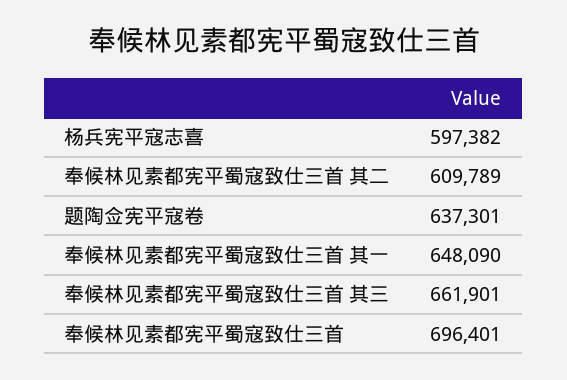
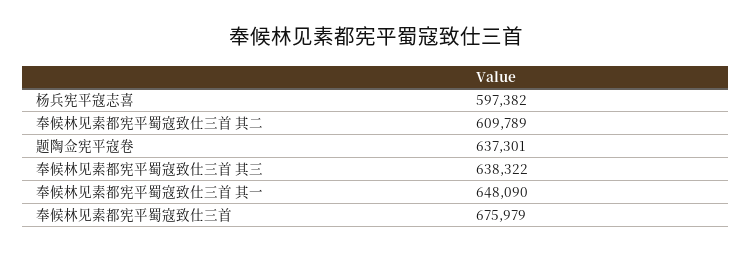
奉候林见素都宪平蜀寇致仕三首 其三: 661901 -> 638322
奉候林见素都宪平蜀寇致仕三首: 696401 -> 675979

